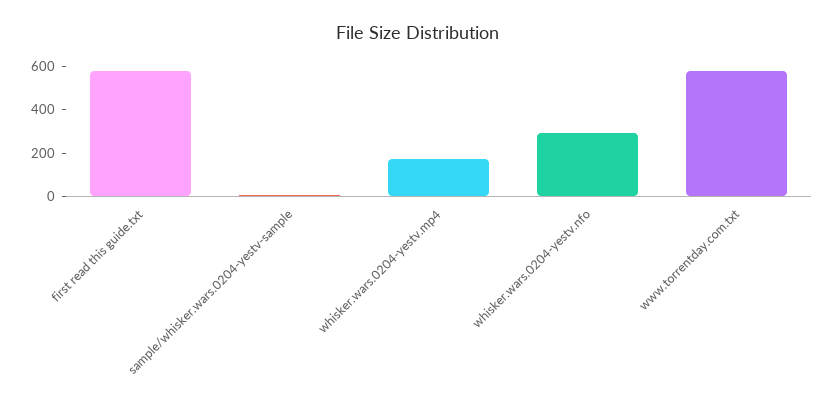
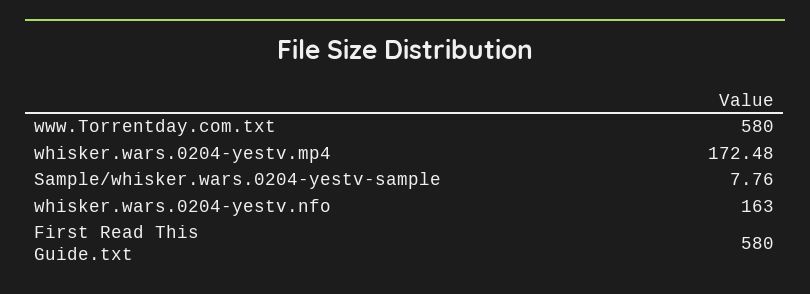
whisker.wars.0204-yestv.nfo: 300 -> 163

